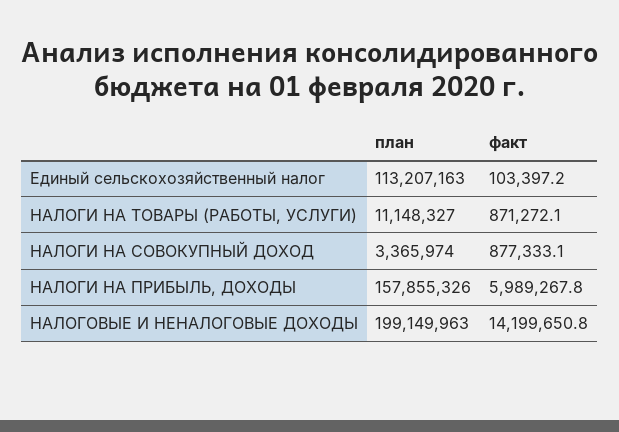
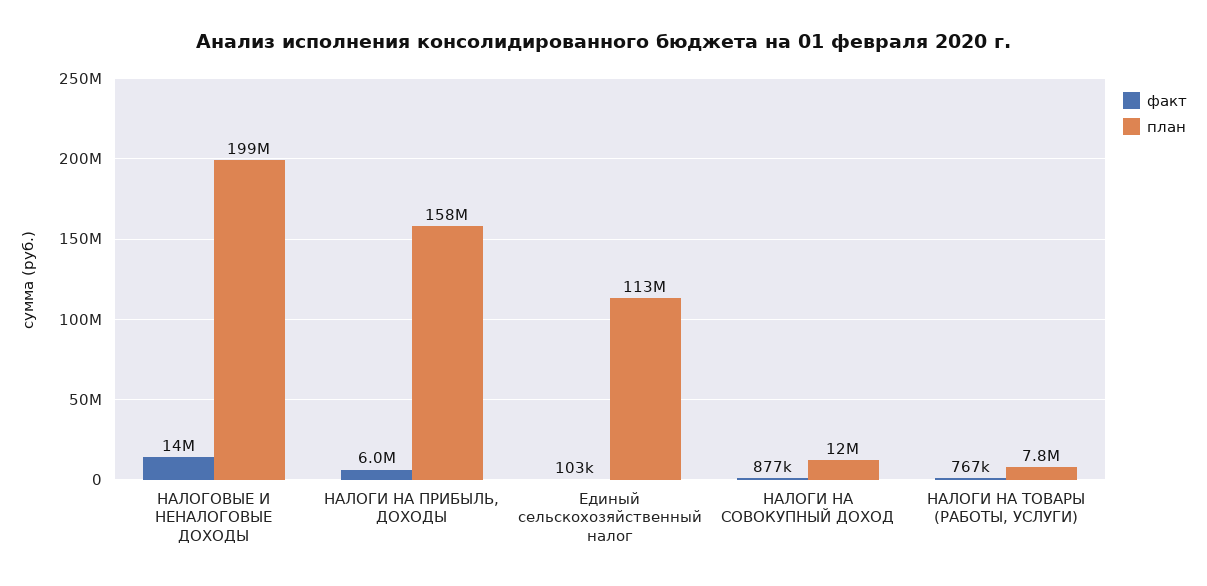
план, НАЛОГИ НА ТОВАРЫ (РАБОТЫ, УСЛУГИ): 11148327 -> 7800000
факт, НАЛОГИ НА ТОВАРЫ (РАБОТЫ, УСЛУГИ): 871272.1 -> 767000
план, НАЛОГИ НА СОВОКУПНЫЙ ДОХОД: 3365974 -> 12000000

